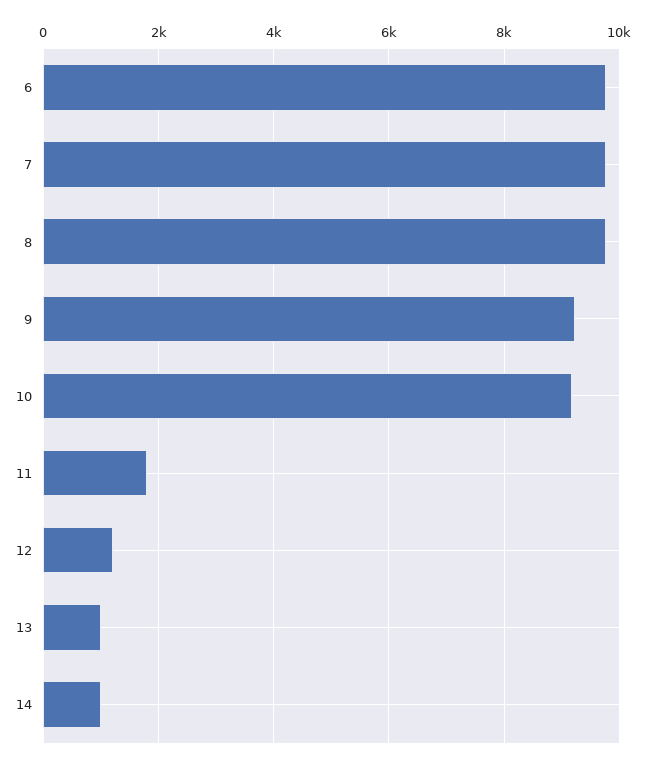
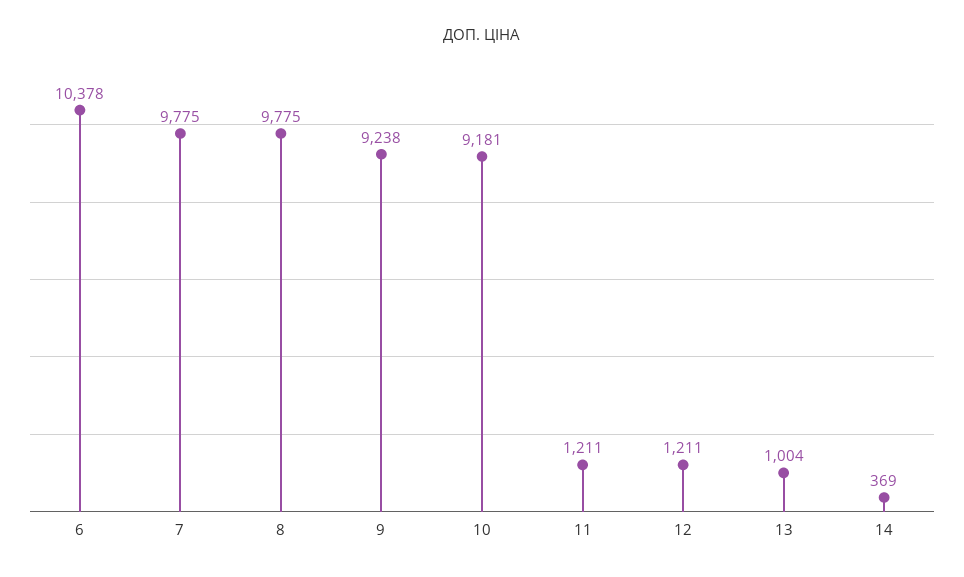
6: 9800 -> 10378
11: 1800 -> 1211
14: 1000 -> 369

